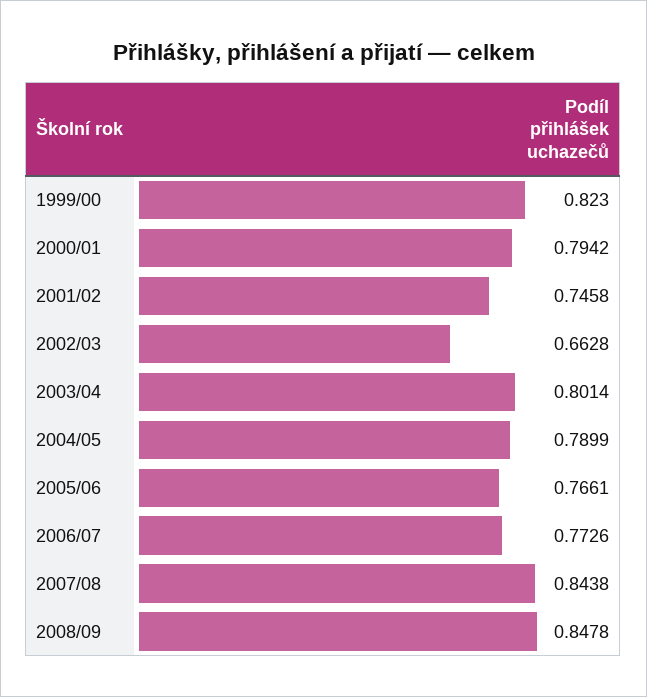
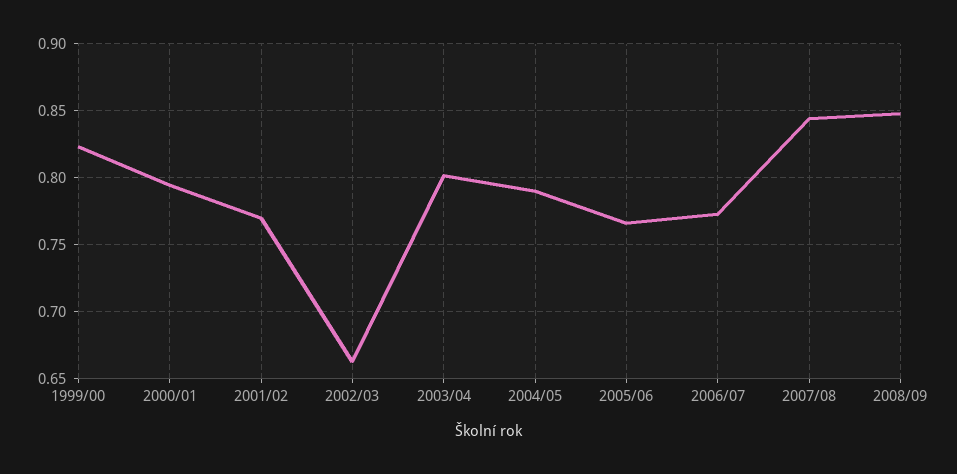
2001/02: 0.7458 -> 0.77

